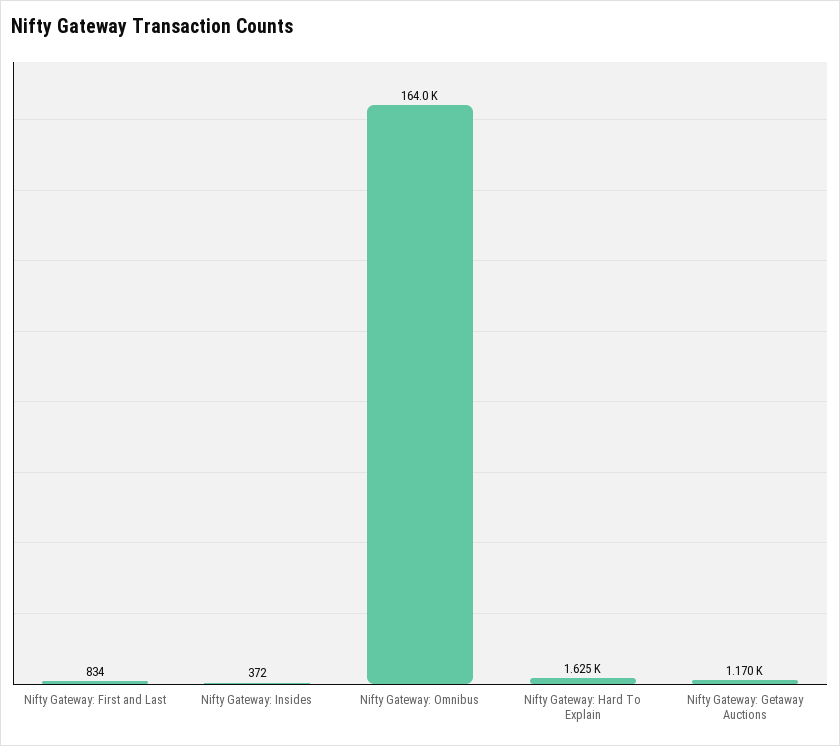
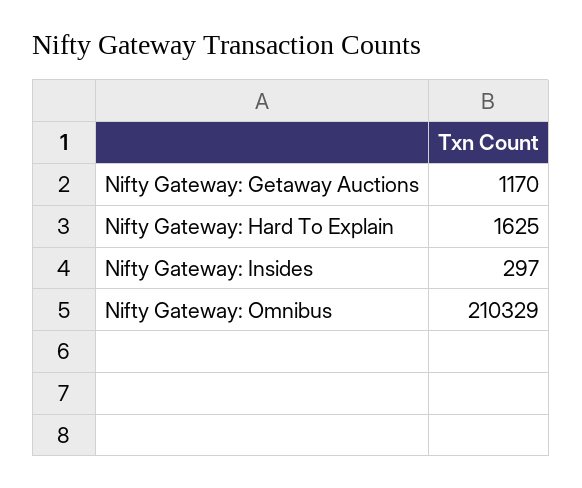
Nifty Gateway: First and Last: 834 -> none
Nifty Gateway: Insides: 372 -> 297
Nifty Gateway: Omnibus: 164000 -> 210329

